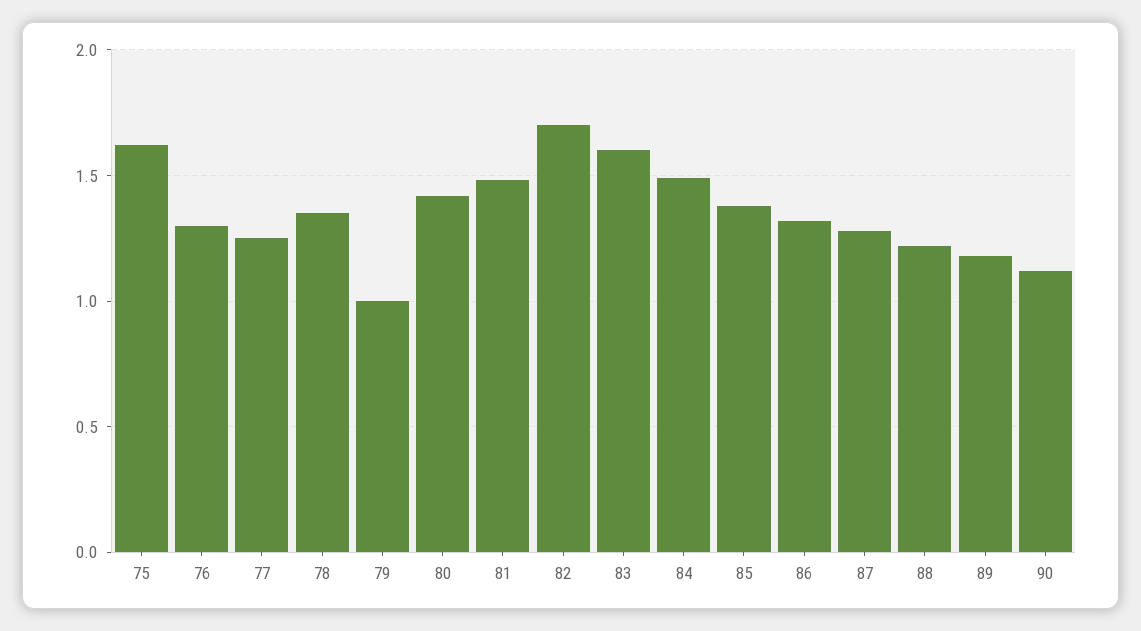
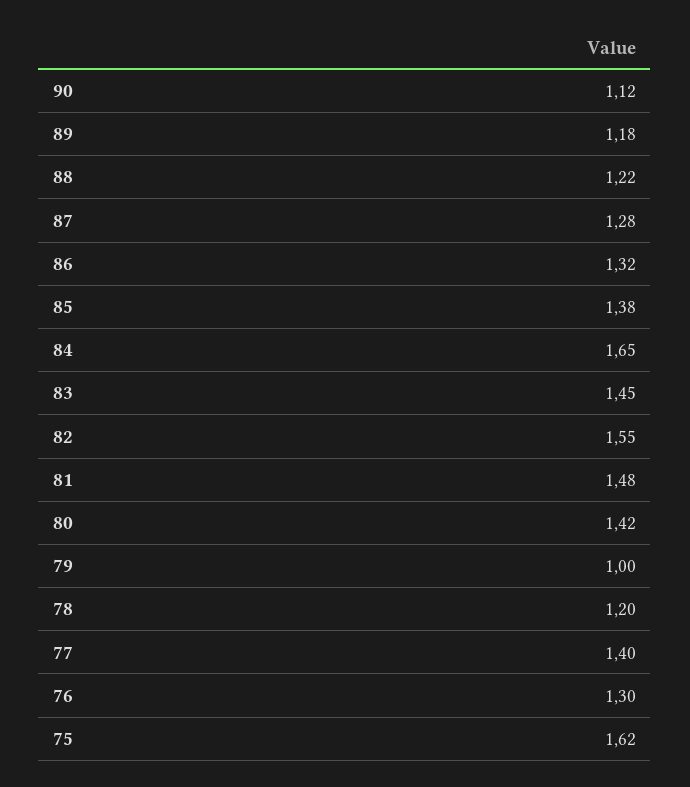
77: 1.25 -> 1.4
78: 1.35 -> 1.2
82: 1.7 -> 1.55
83: 1.6 -> 1.45
84: 1.5 -> 1.65

